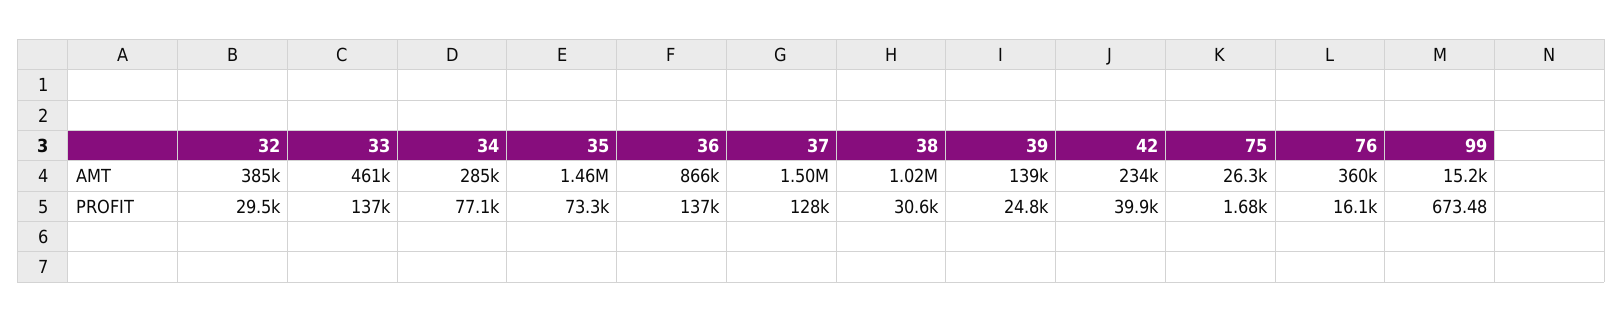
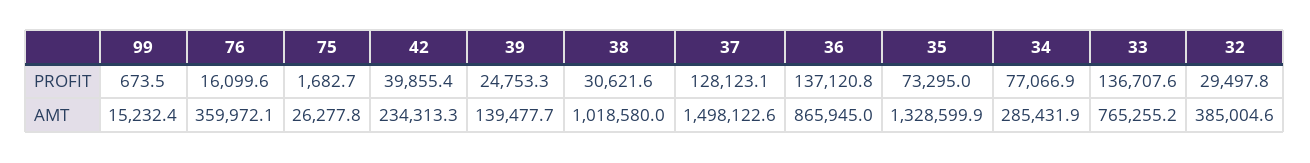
33, AMT: 461000 -> 765255.2
35, AMT: 1460000 -> 1328599.9

